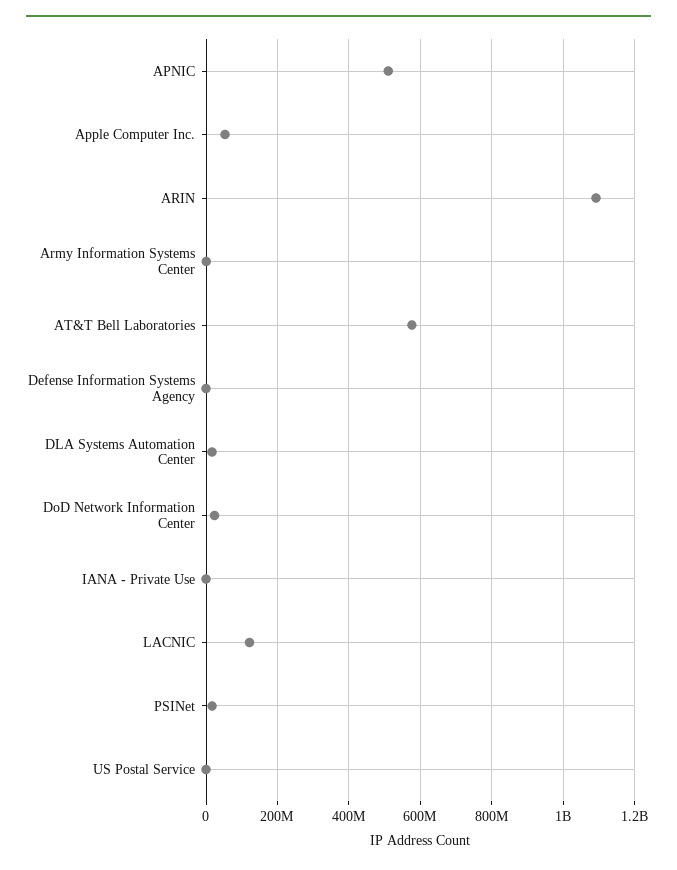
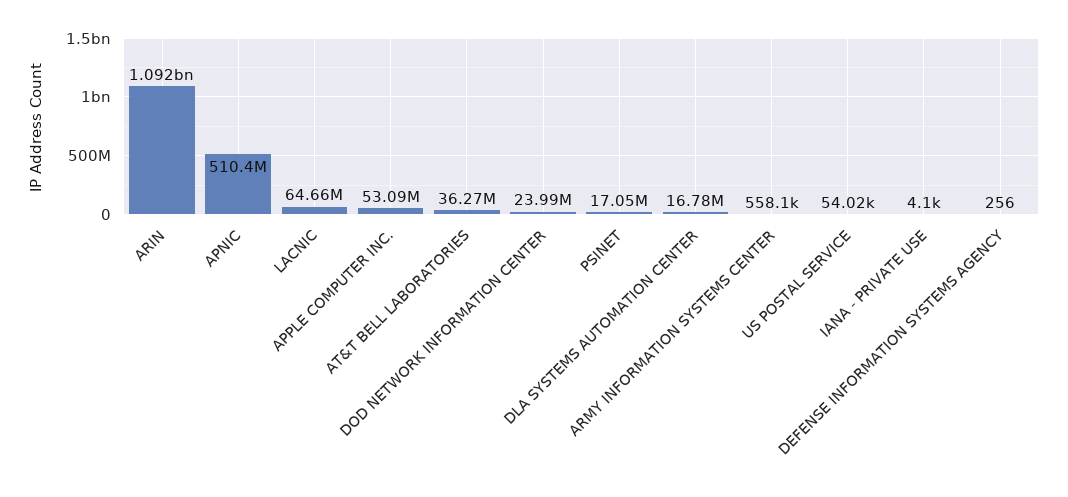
AT&T Bell Laboratories: 580000000 -> 36270000
LACNIC: 120000000 -> 64660000

